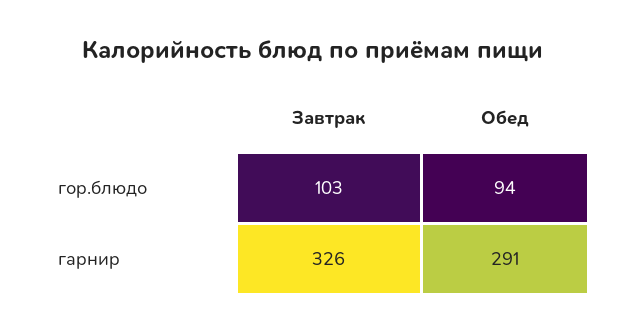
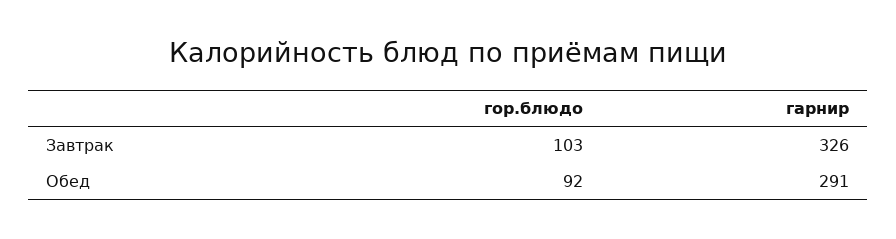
Обед, гор.блюдо: 94 -> 92

